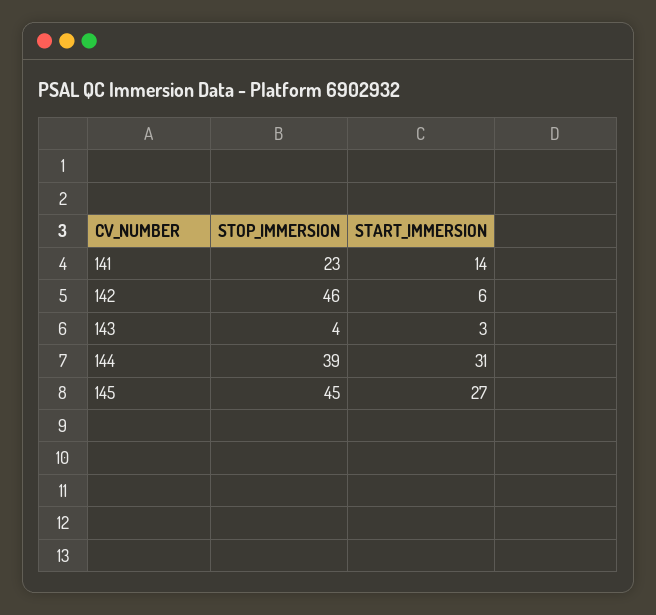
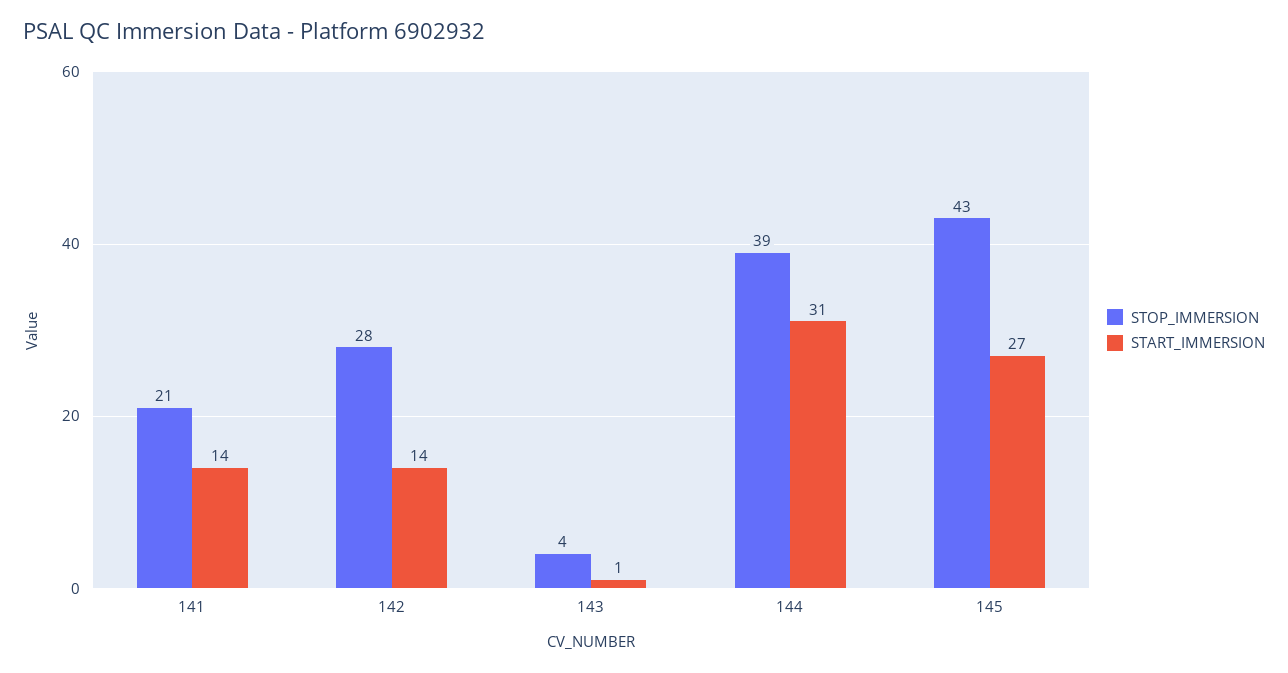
STOP_IMMERSION, 141: 23 -> 21
STOP_IMMERSION, 142: 46 -> 28
START_IMMERSION, 142: 6 -> 14
START_IMMERSION, 143: 3 -> 1
STOP_IMMERSION, 145: 45 -> 43

